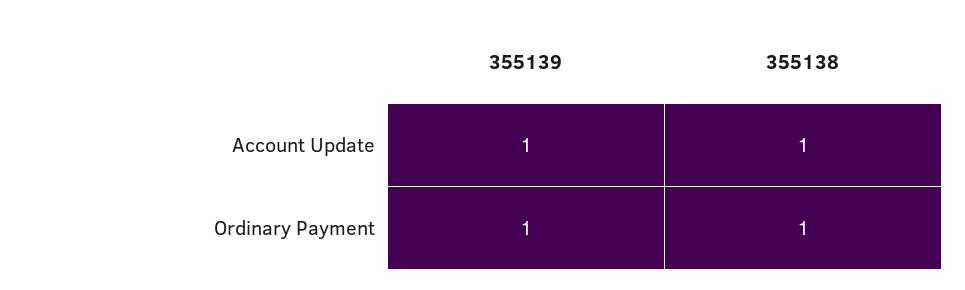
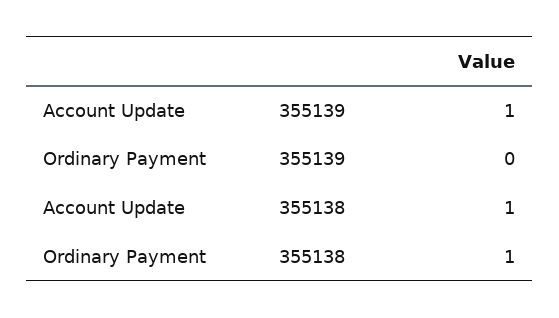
355139, Ordinary Payment: 1 -> 0

